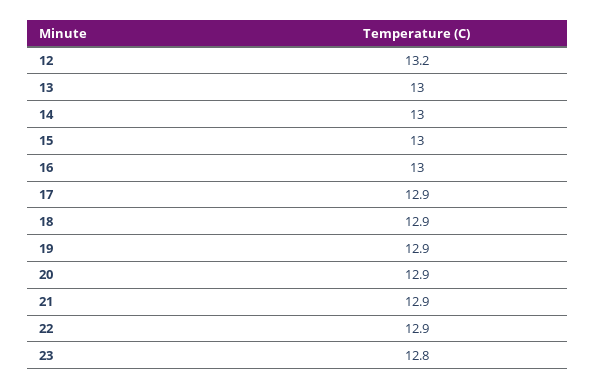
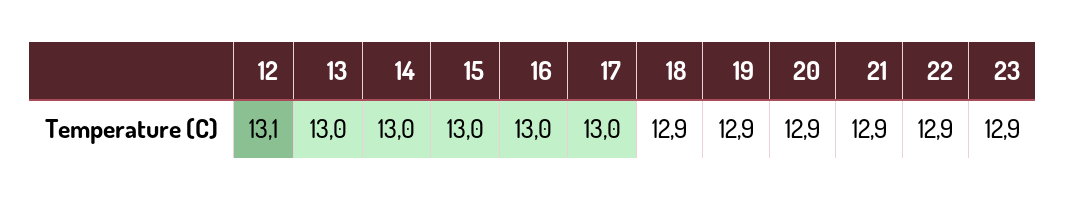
12: 13.2 -> 13.1
17: 12.9 -> 13
23: 12.8 -> 12.9

